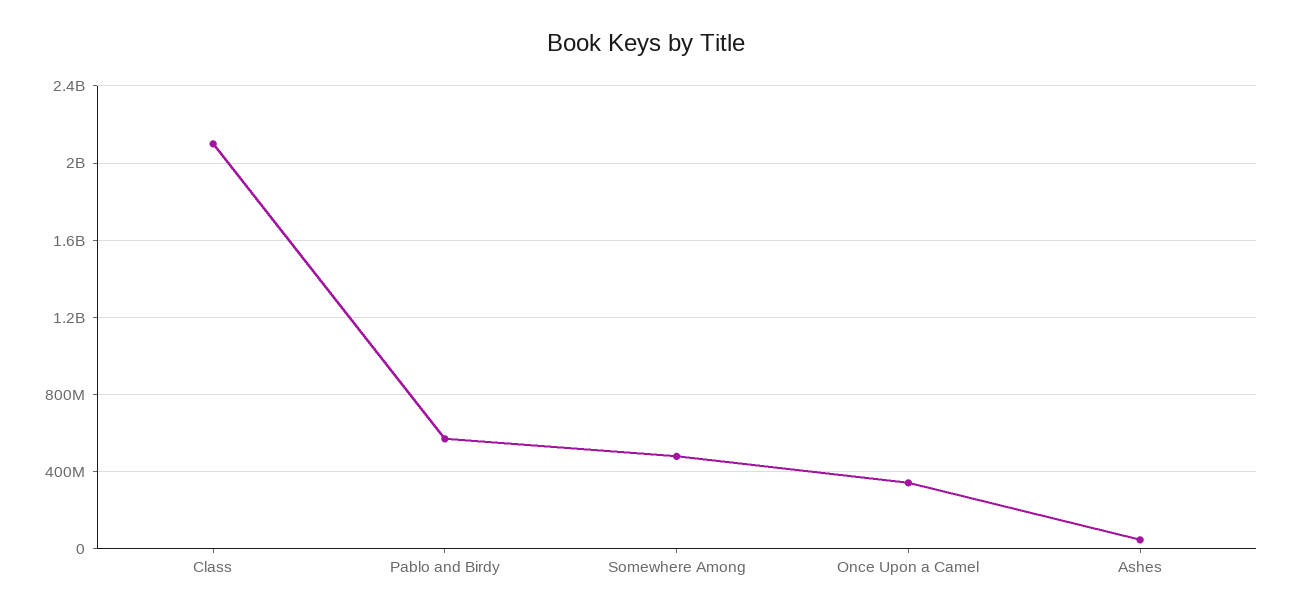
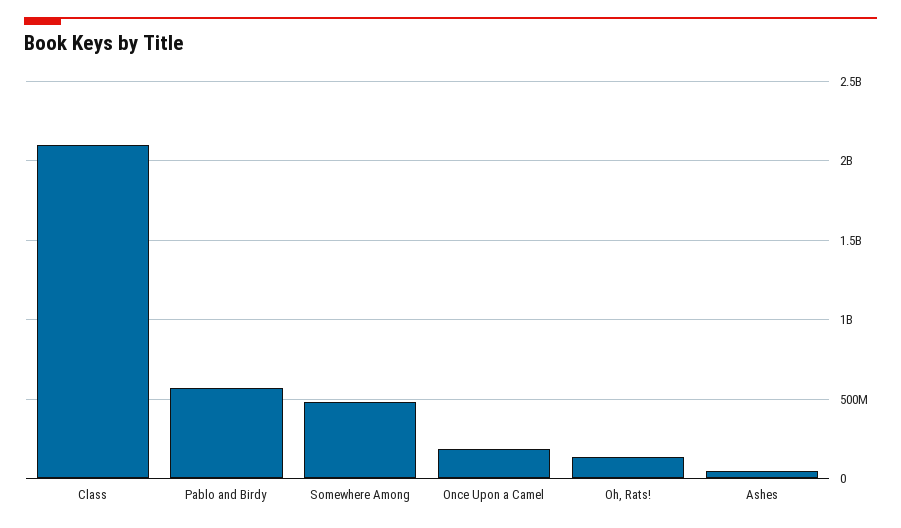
Once Upon a Camel: 350000000 -> 200000000
Oh, Rats!: none -> 150000000

